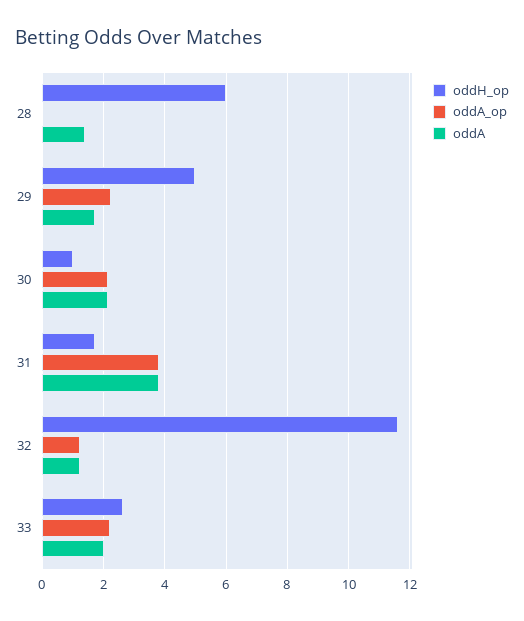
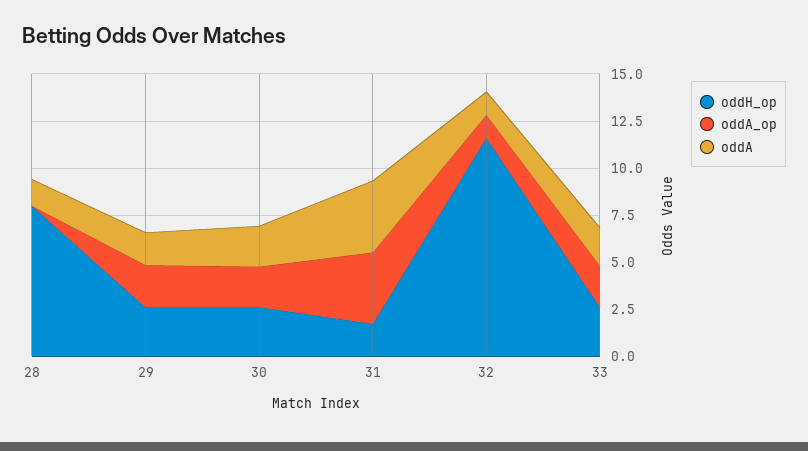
oddH_op, 28: 6 -> 8
oddH_op, 29: 5 -> 2.5
oddH_op, 30: 1 -> 2.5

